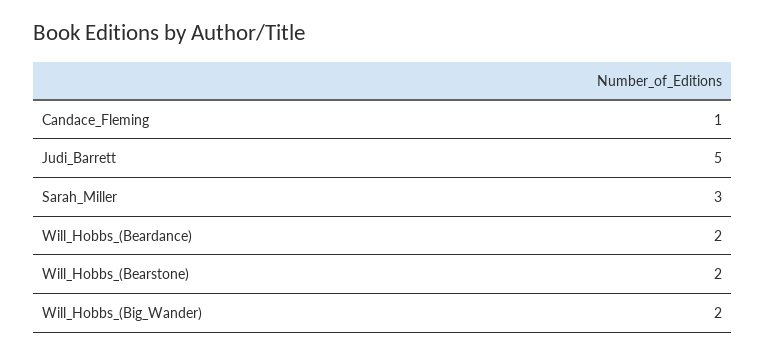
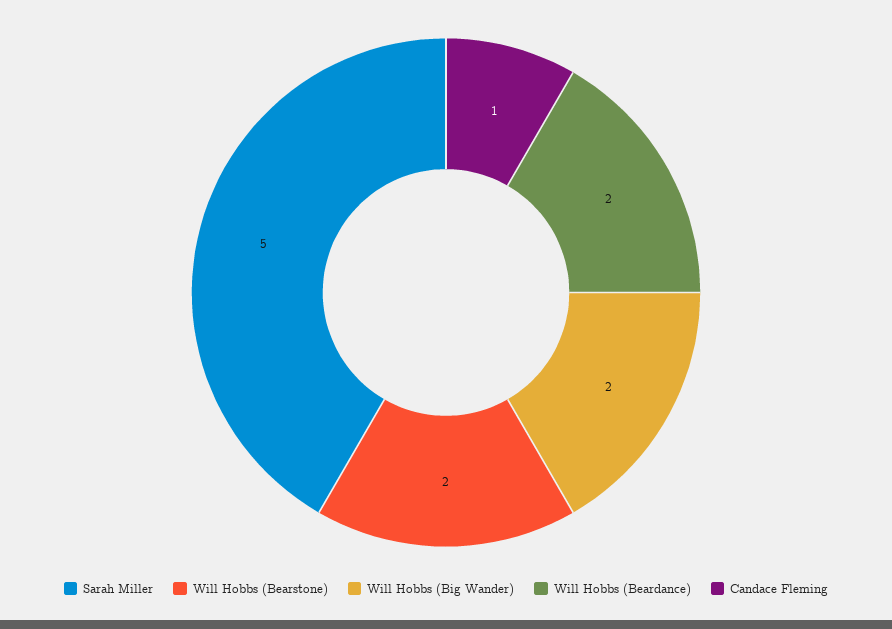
Judi_Barrett: 5 -> none
Sarah_Miller: 3 -> 5

